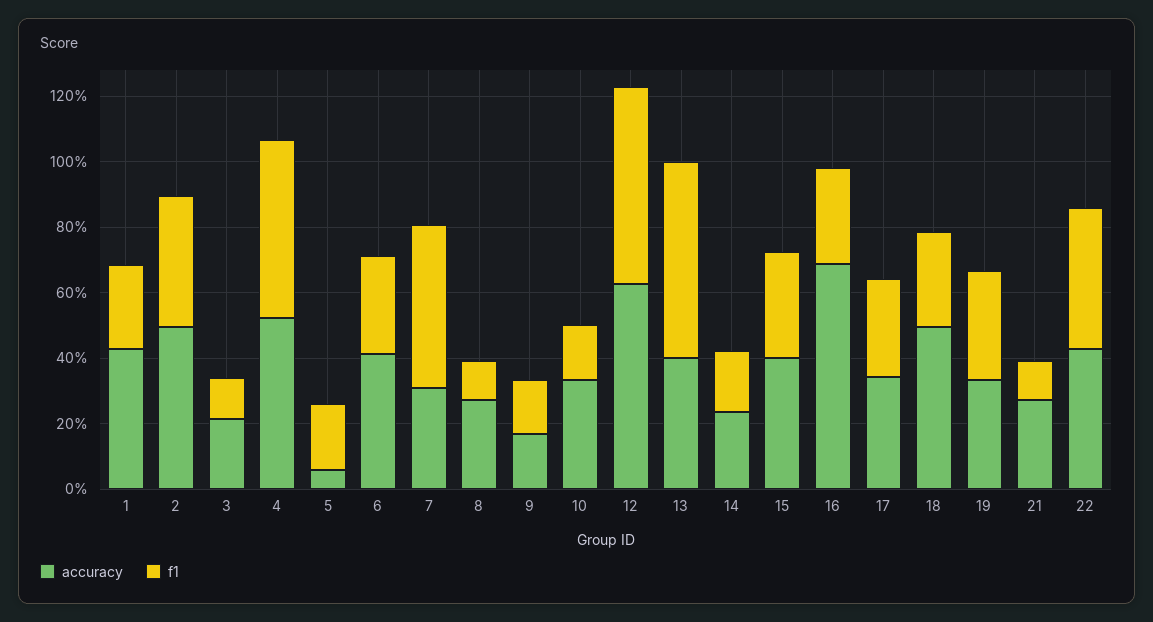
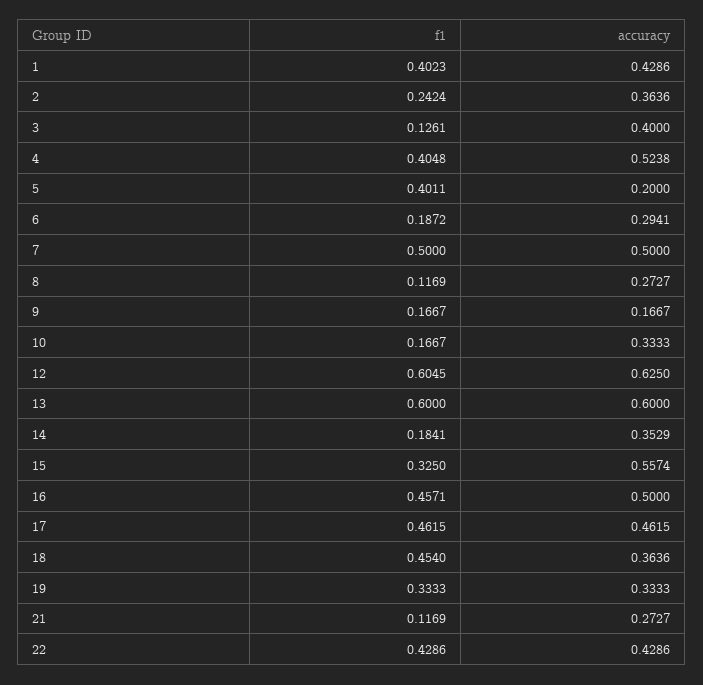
f1, 1: 0.25 -> 0.4023
accuracy, 2: 0.5 -> 0.3636
f1, 2: 0.4 -> 0.2424
accuracy, 3: 0.2 -> 0.4
f1, 4: 0.55 -> 0.4048
accuracy, 5: 0.05 -> 0.2
f1, 5: 0.2 -> 0.4011
accuracy, 6: 0.4 -> 0.2941
f1, 6: 0.3 -> 0.1872
accuracy, 7: 0.3 -> 0.5
accuracy, 13: 0.4 -> 0.6
accuracy, 14: 0.25 -> 0.3529
accuracy, 15: 0.4 -> 0.5574
accuracy, 16: 0.7 -> 0.5
f1, 16: 0.3 -> 0.4571
accuracy, 17: 0.35 -> 0.4615
f1, 17: 0.3 -> 0.4615
accuracy, 18: 0.5 -> 0.3636
f1, 18: 0.3 -> 0.454

